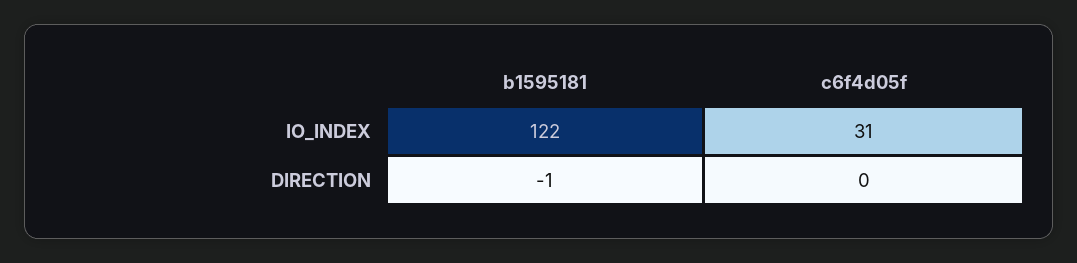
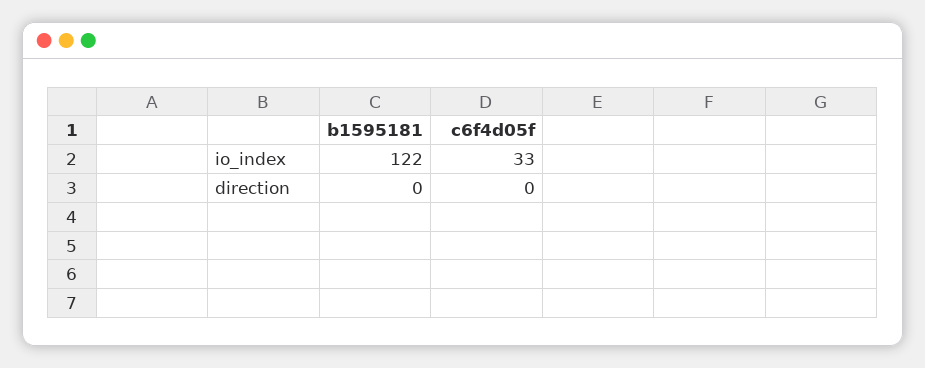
c6f4d05f, IO_INDEX: 31 -> 33
b1595181, DIRECTION: -1 -> 0

